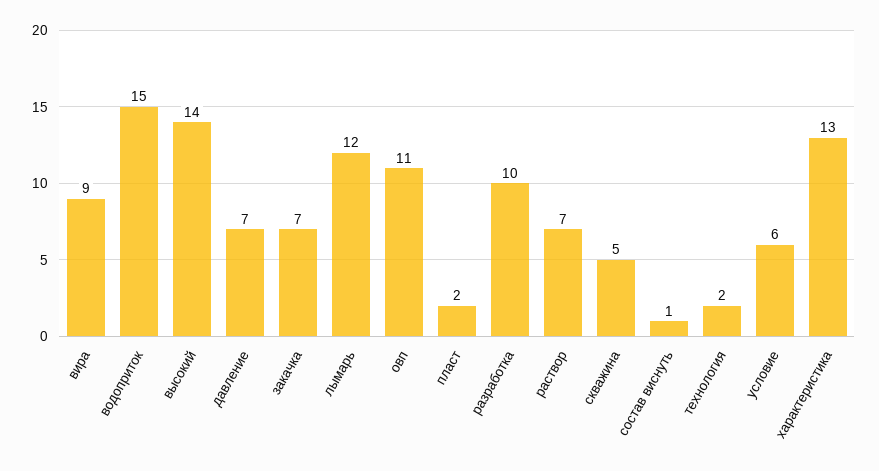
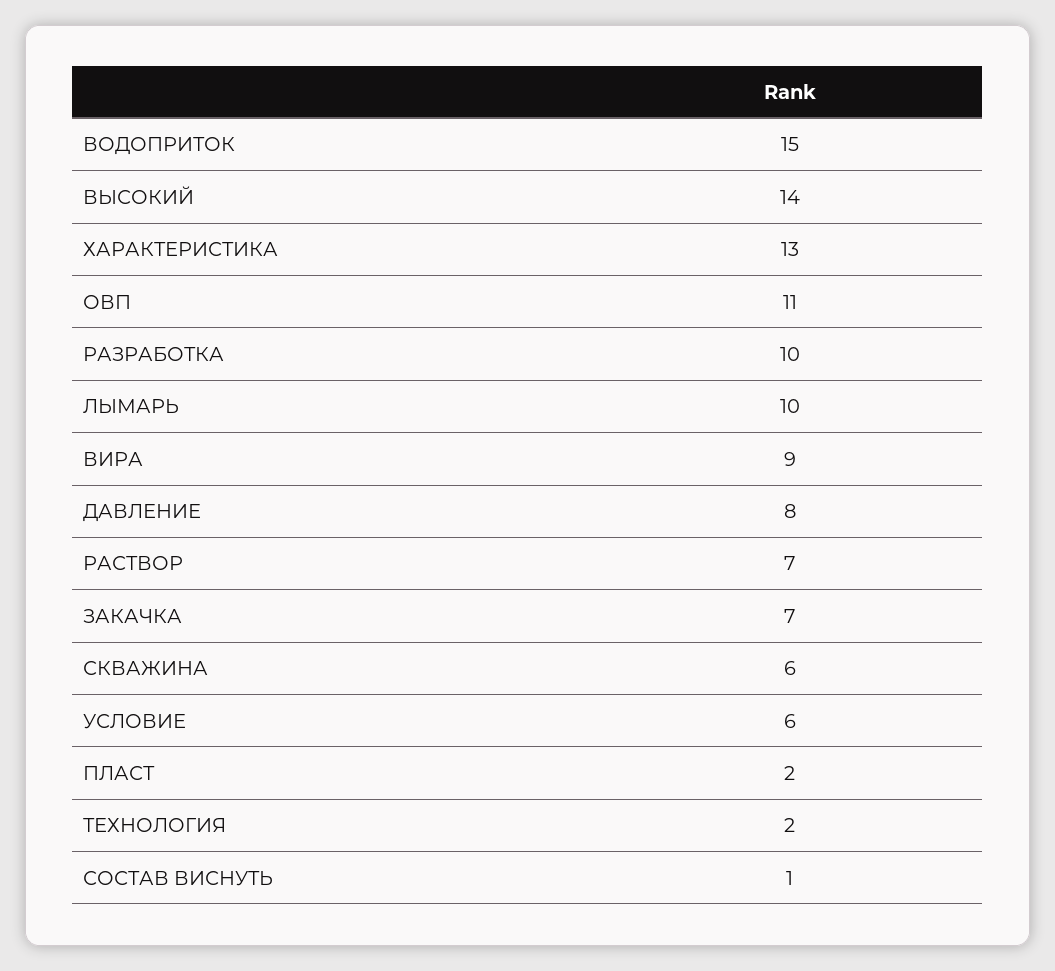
давление: 7 -> 8
лымарь: 12 -> 10
скважина: 5 -> 6

